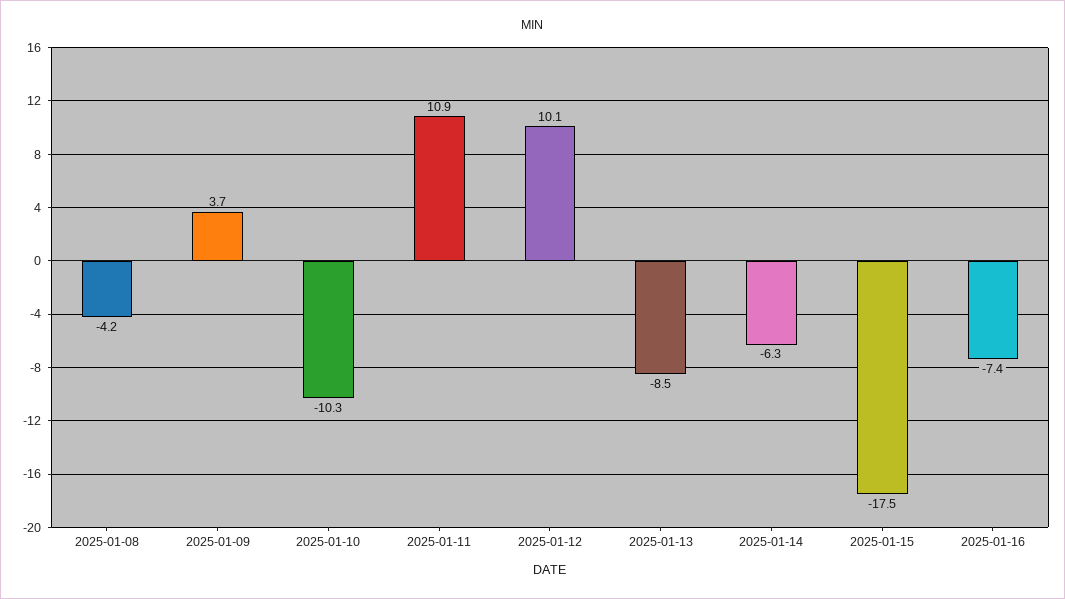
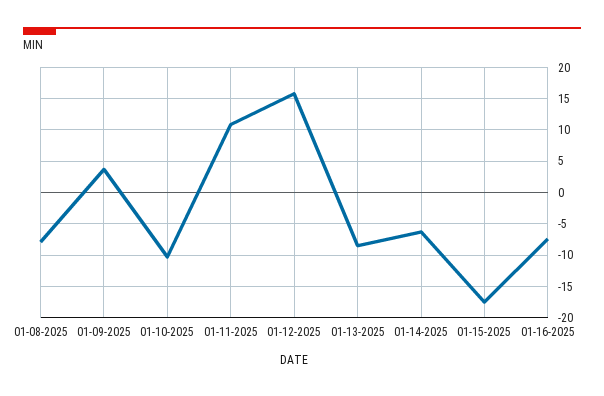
2025-01-08: -4.2 -> -8
2025-01-12: 10.1 -> 16

